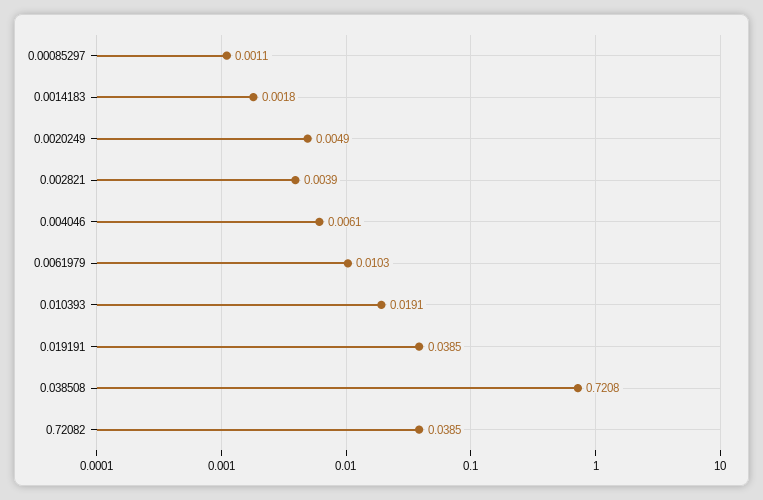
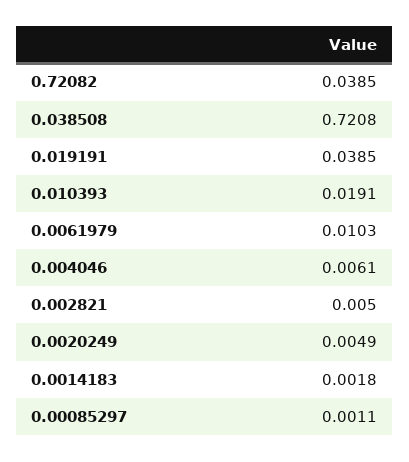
0.002821: 0.0039 -> 0.005

